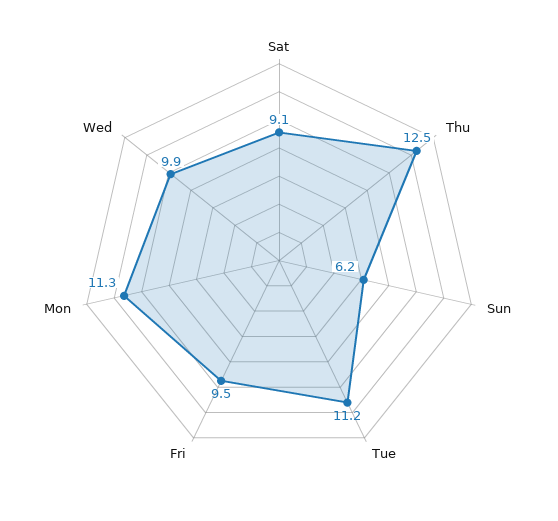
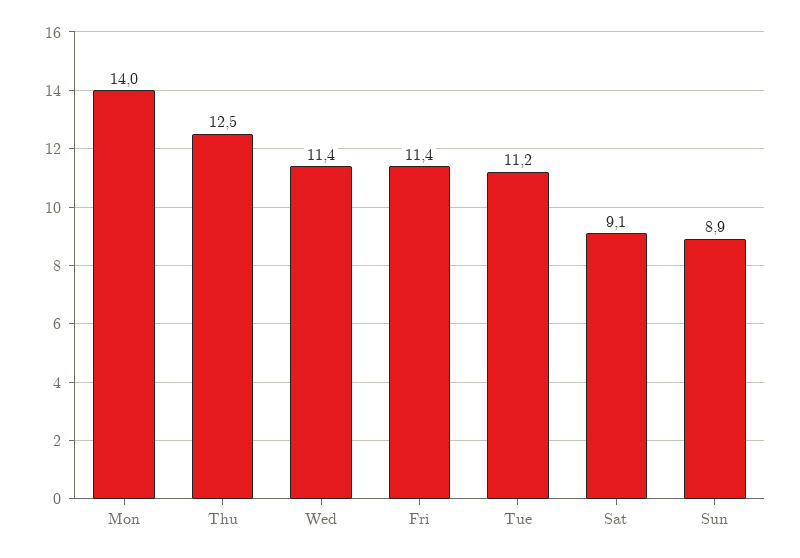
Sun: 6.2 -> 8.9
Fri: 9.5 -> 11.4
Mon: 11.3 -> 14
Wed: 9.9 -> 11.4

